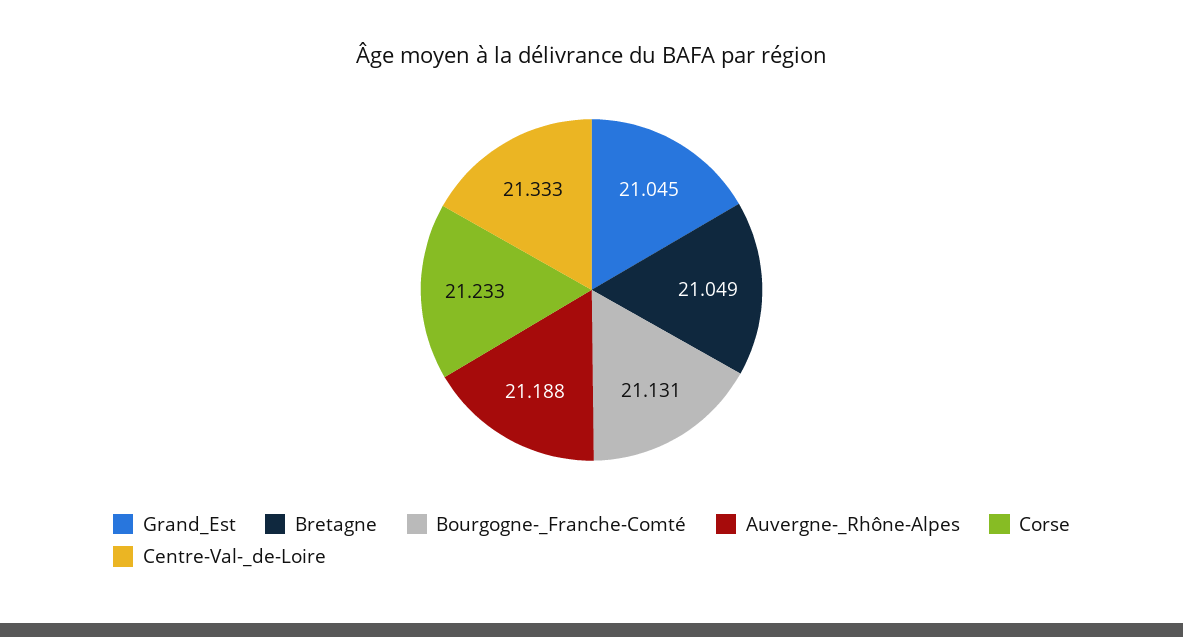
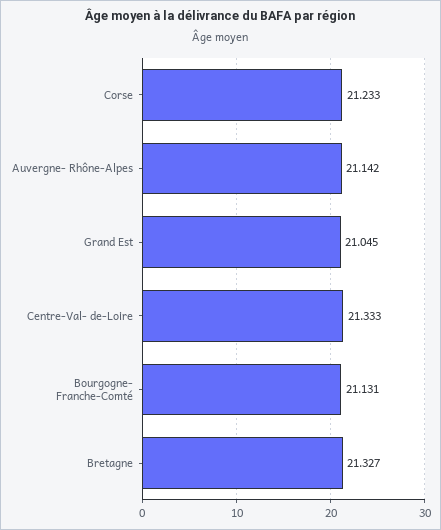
Bretagne: 21.049 -> 21.327
Auvergne-_Rhône-Alpes: 21.188 -> 21.142

